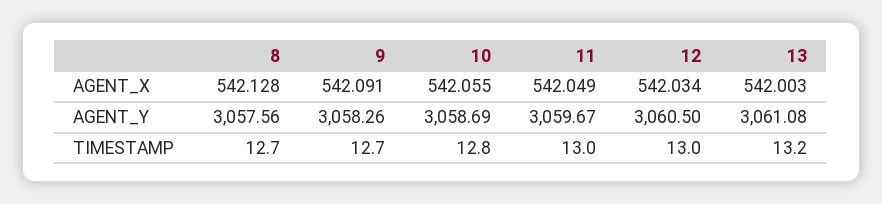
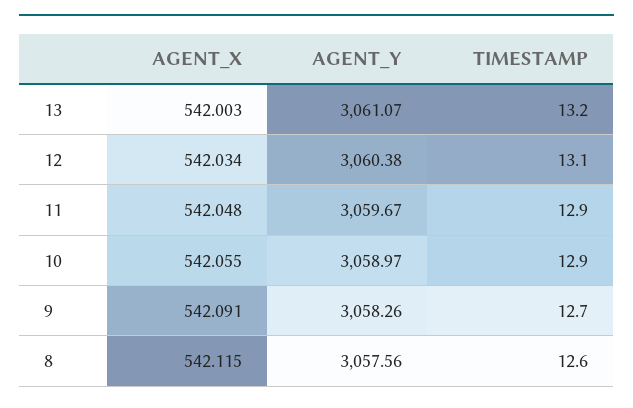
8, AGENT_X: 542.128 -> 542.115
11, AGENT_X: 542.049 -> 542.048
10, AGENT_Y: 3058.69 -> 3058.97
12, AGENT_Y: 3060.5 -> 3060.38
13, AGENT_Y: 3061.08 -> 3061.07
8, TIMESTAMP: 12.7 -> 12.6
10, TIMESTAMP: 12.8 -> 12.9
11, TIMESTAMP: 13 -> 12.9
12, TIMESTAMP: 13 -> 13.1

